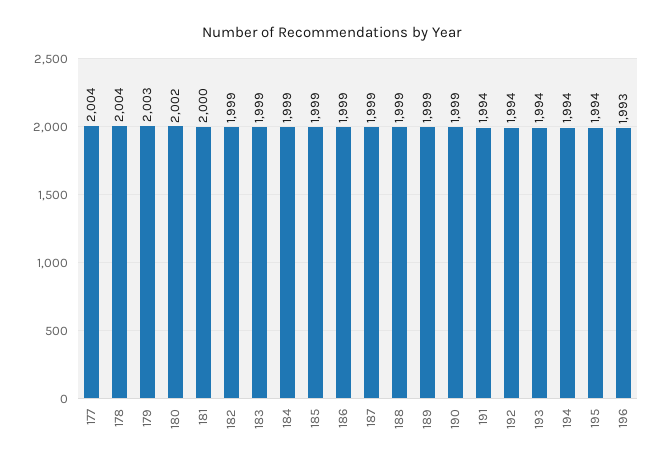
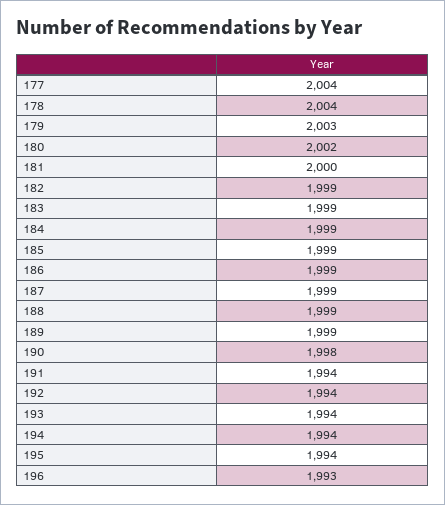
190: 1999 -> 1998

